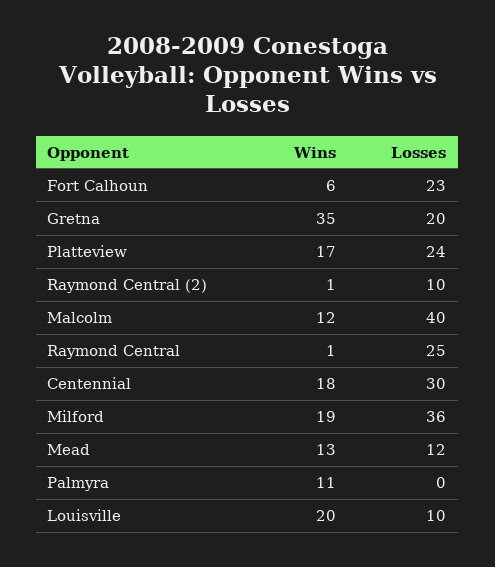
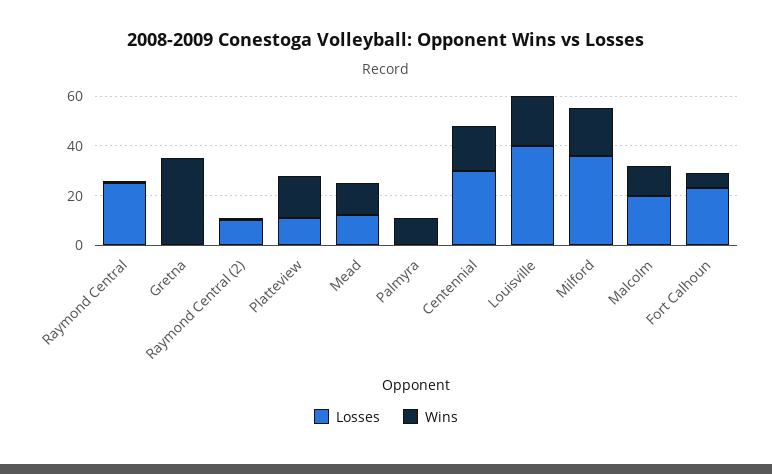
Losses, Gretna: 20 -> 0
Losses, Platteview: 24 -> 10
Losses, Malcolm: 40 -> 20
Losses, Louisville: 10 -> 40

